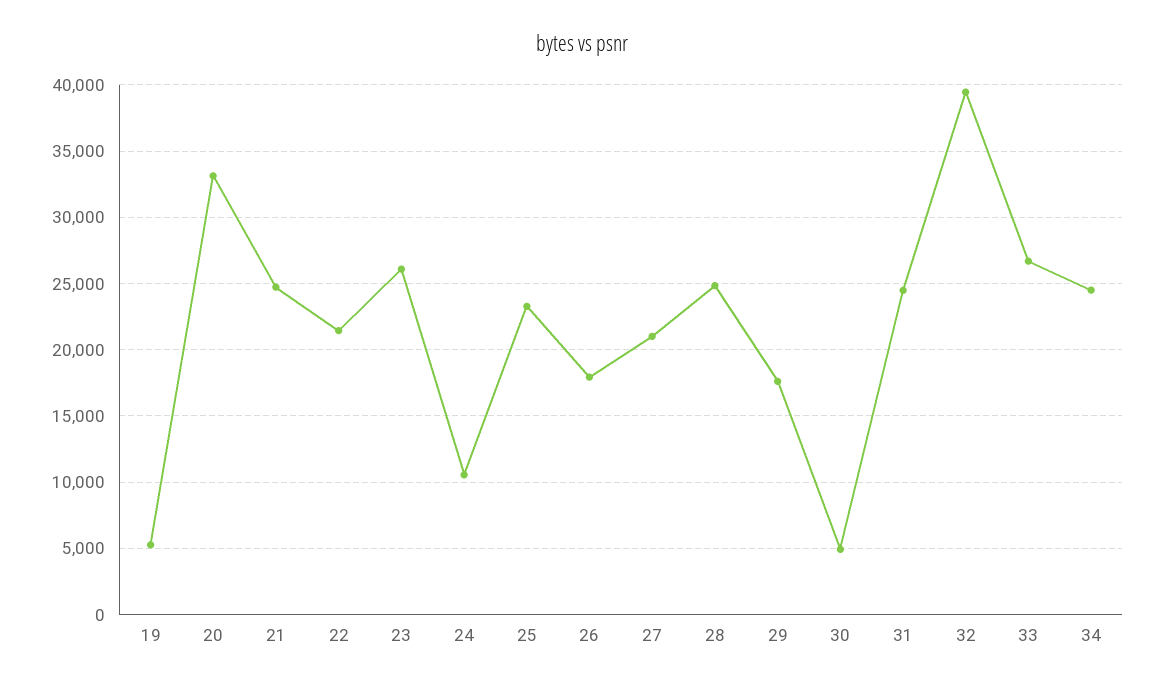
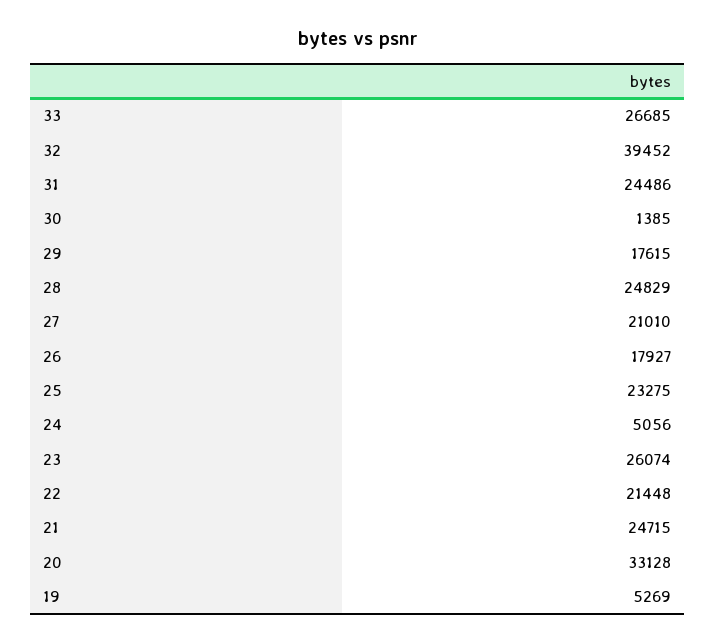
24: 10500 -> 5056
30: 5000 -> 1385
34: 24500 -> none

